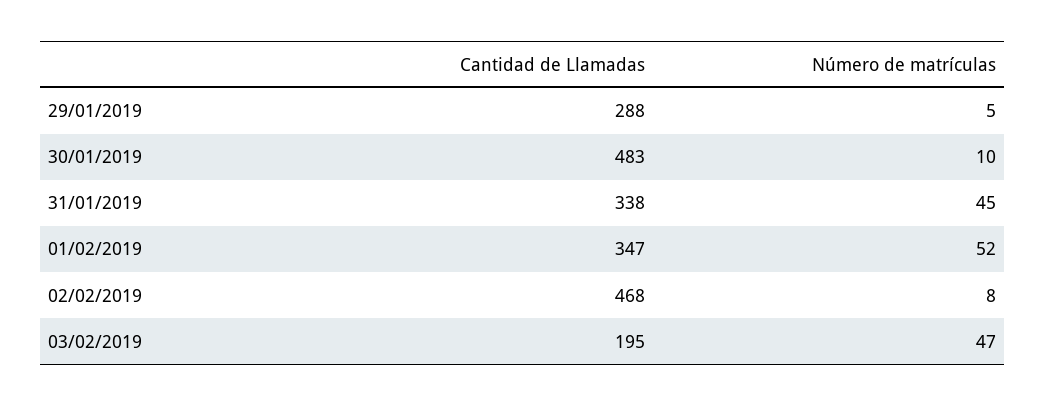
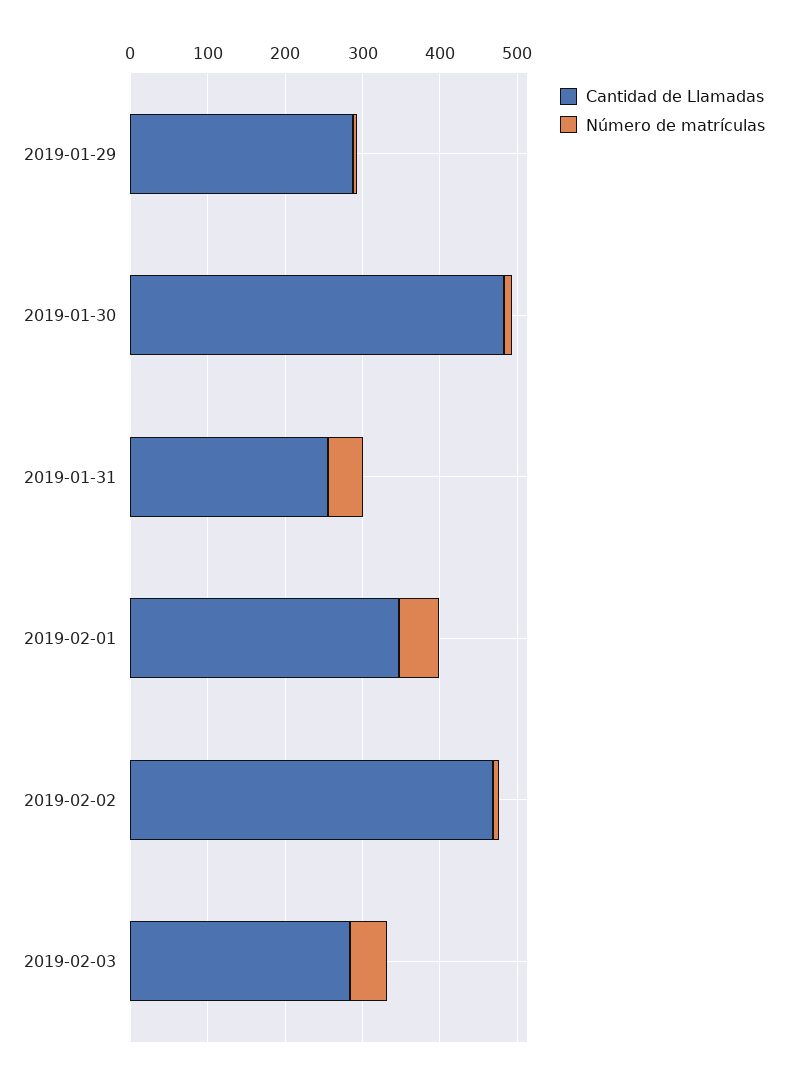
Cantidad de Llamadas, 31/01/2019: 338 -> 260
Cantidad de Llamadas, 03/02/2019: 195 -> 280

